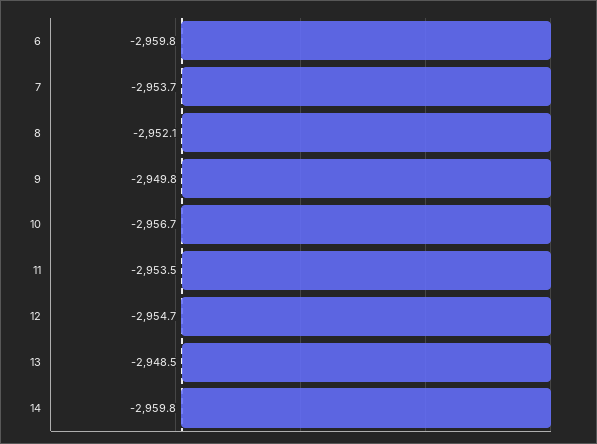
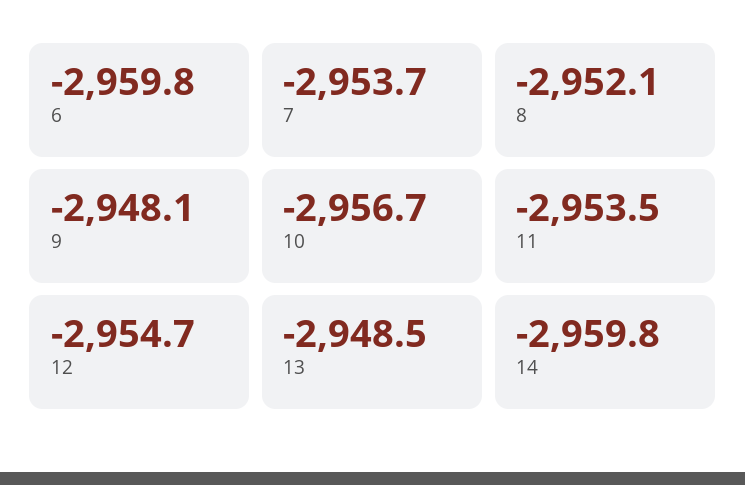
9: -2949.8 -> -2948.1

